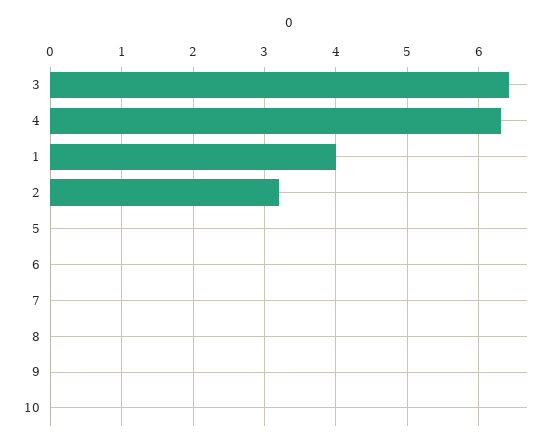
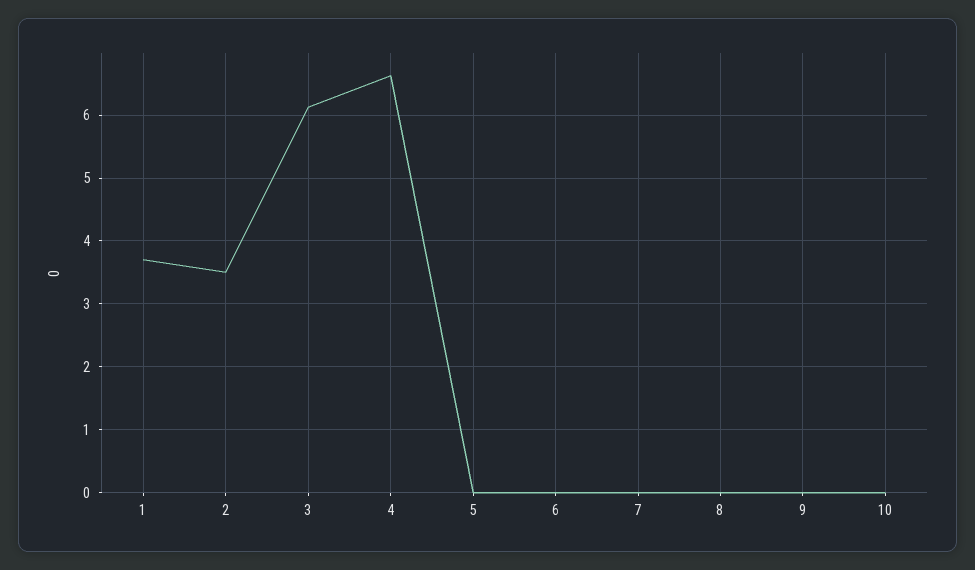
3: 6.4 -> 6.1
4: 6.3 -> 6.6
1: 4 -> 3.7
2: 3.2 -> 3.5

